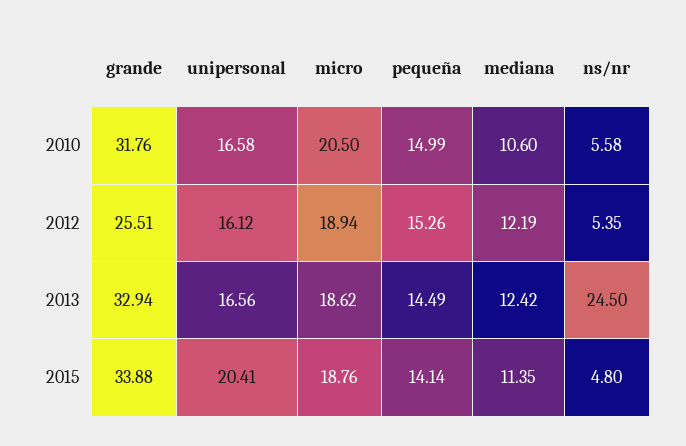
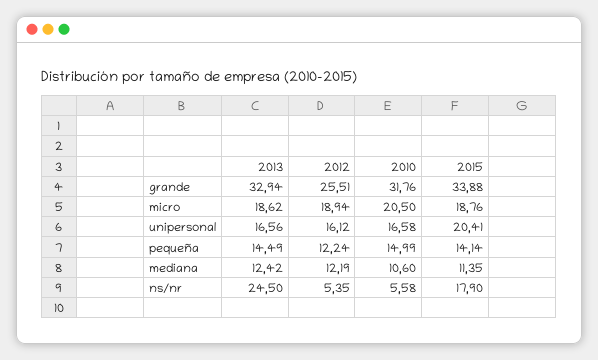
pequeña, 2012: 15.26 -> 12.24
ns/nr, 2015: 4.8 -> 17.9

